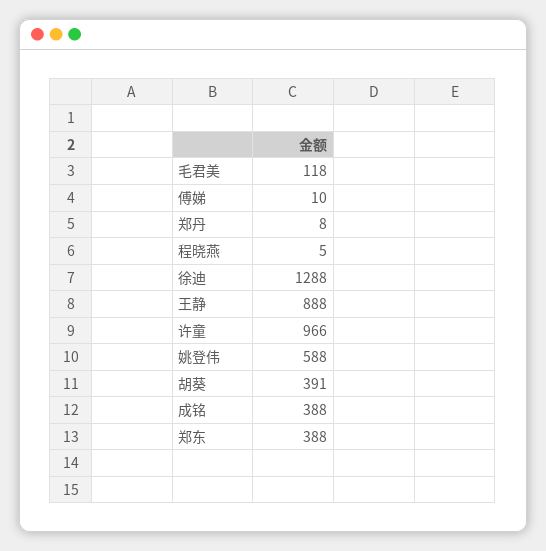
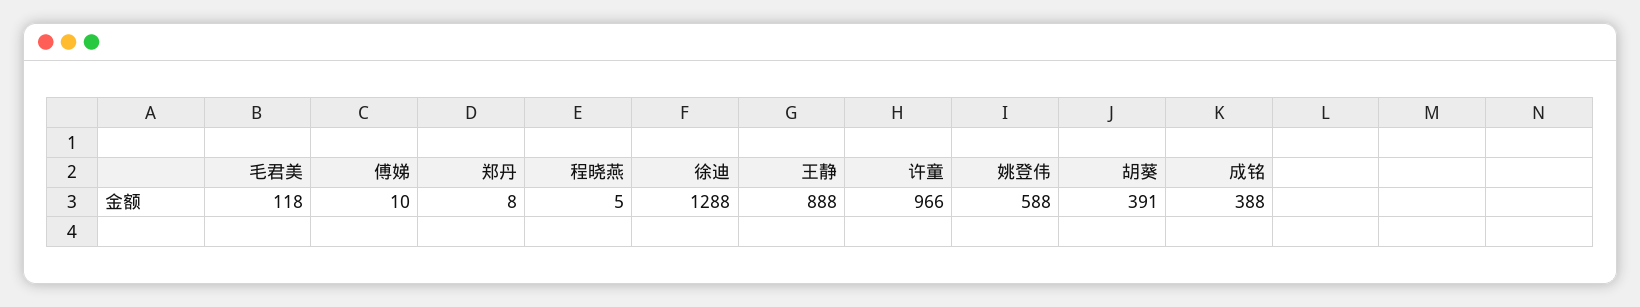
郑东: 388 -> none

